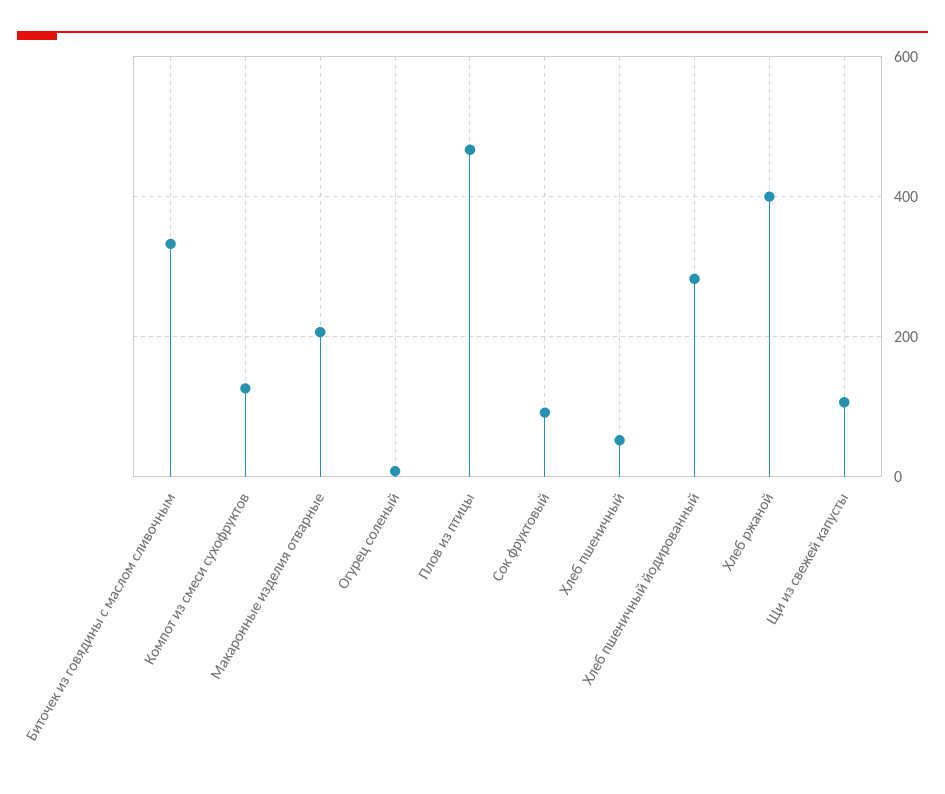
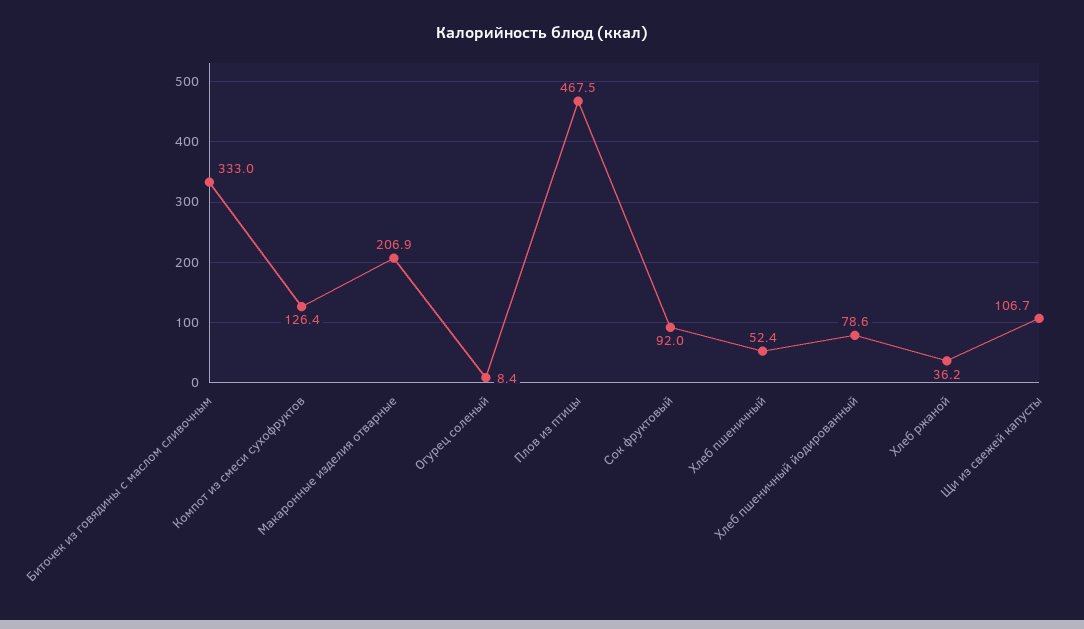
Хлеб пшеничный йодированный: 280 -> 78.6
Хлеб ржаной: 400 -> 36.2

